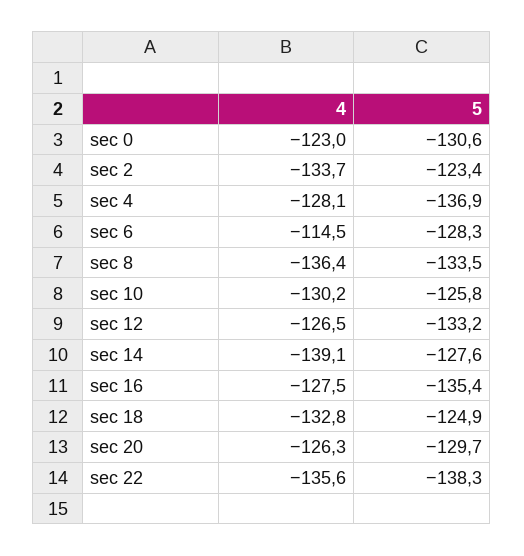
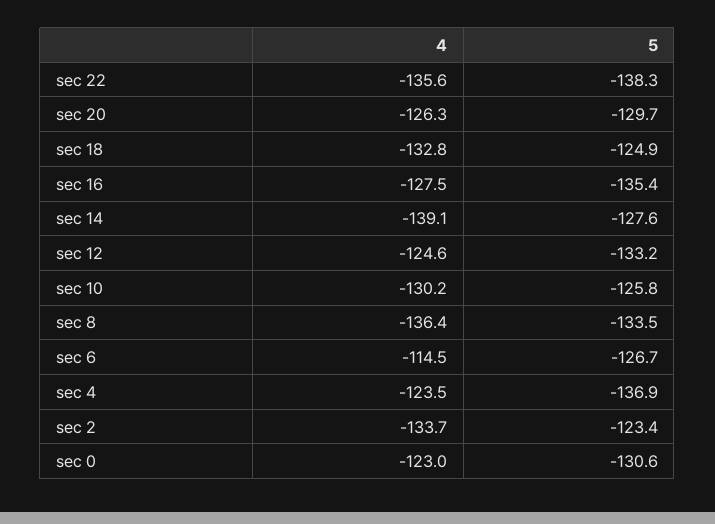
4, sec 4: -128.1 -> -123.5
5, sec 6: -128.3 -> -126.7
4, sec 12: -126.5 -> -124.6

